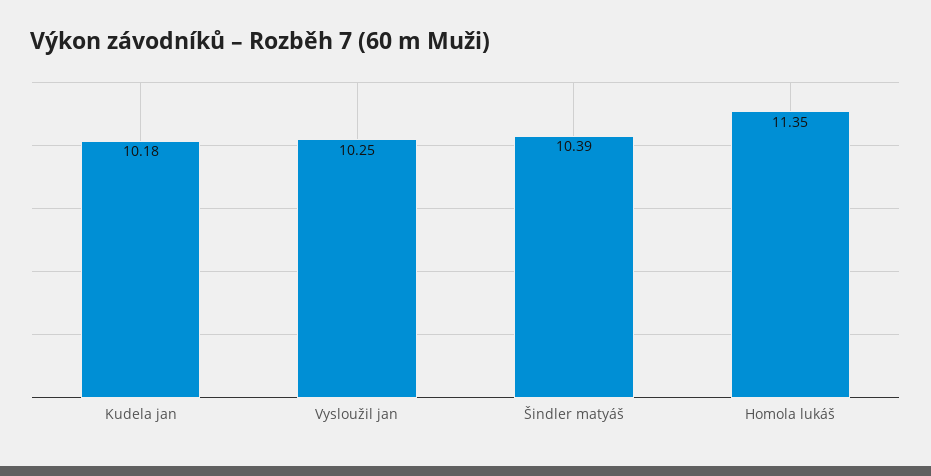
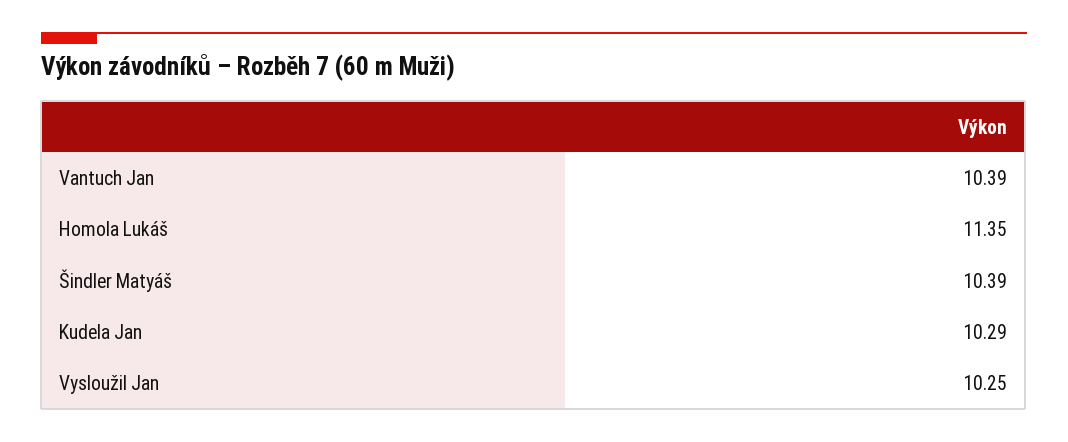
Kudela jan: 10.18 -> 10.29
Vantuch Jan: none -> 10.39

